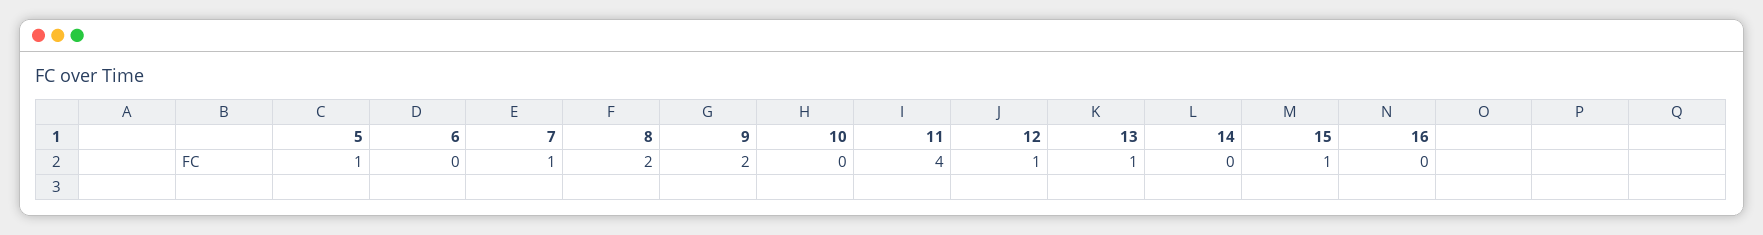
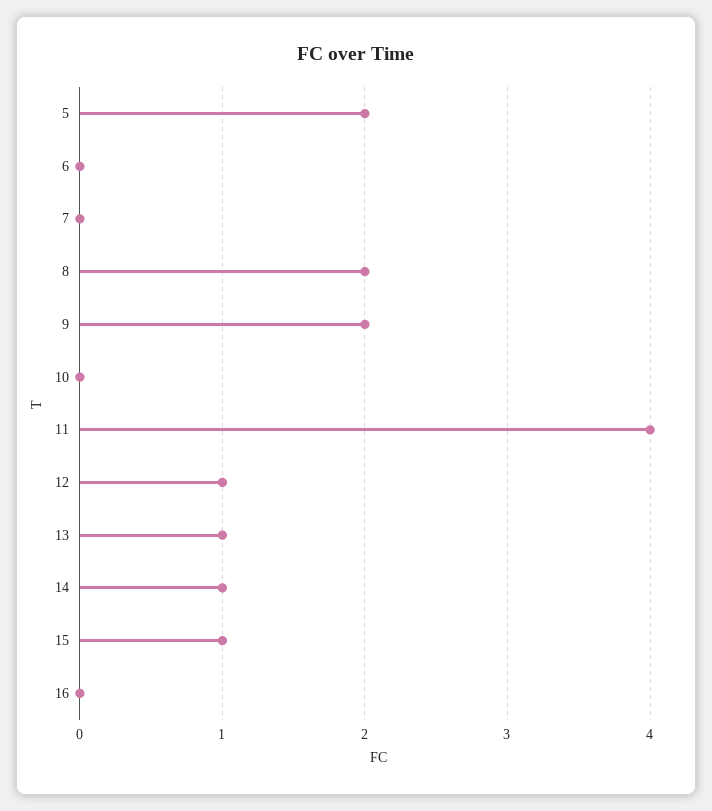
5: 1 -> 2
7: 1 -> 0
14: 0 -> 1

